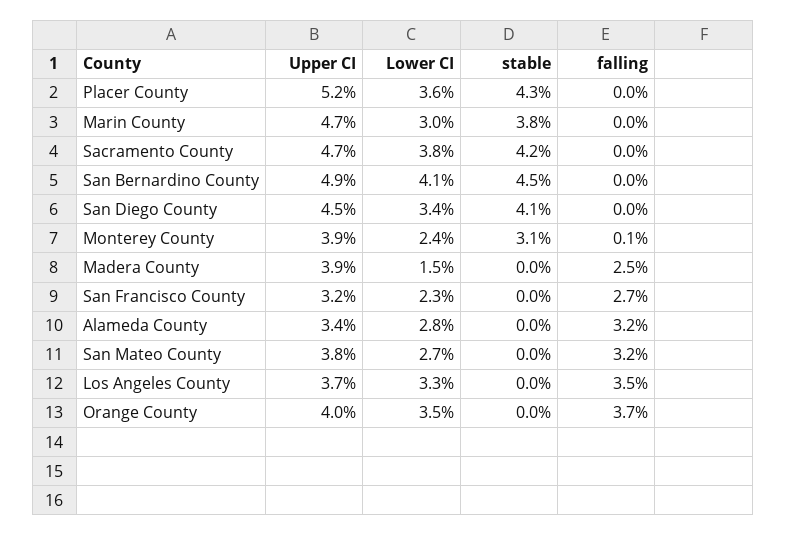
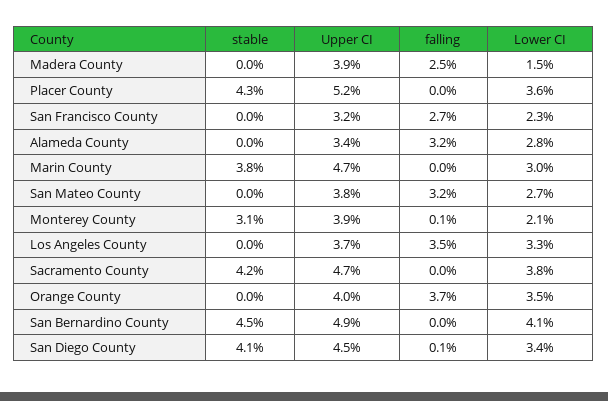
falling, San Diego County: 0 -> 0.1
Lower CI, Monterey County: 2.4 -> 2.1

